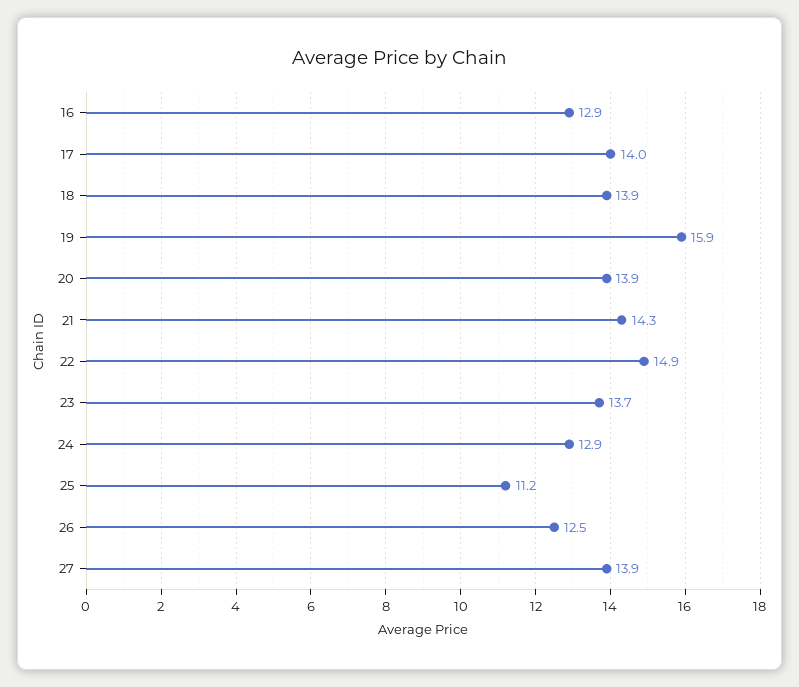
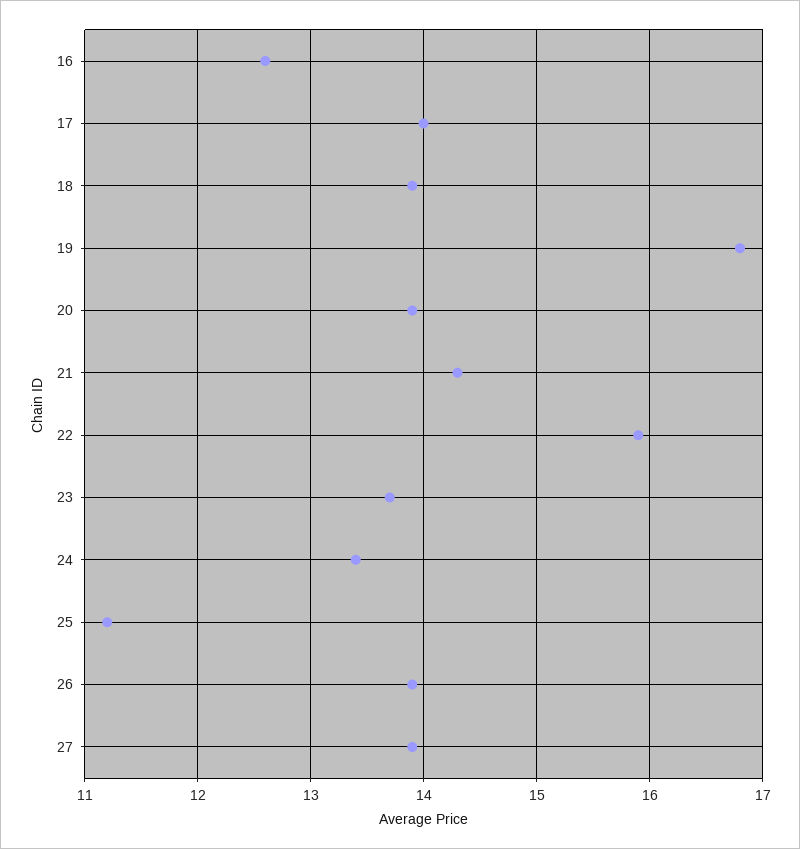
16: 12.9 -> 12.6
19: 15.9 -> 16.8
22: 14.9 -> 15.9
24: 12.9 -> 13.4
26: 12.5 -> 13.9

